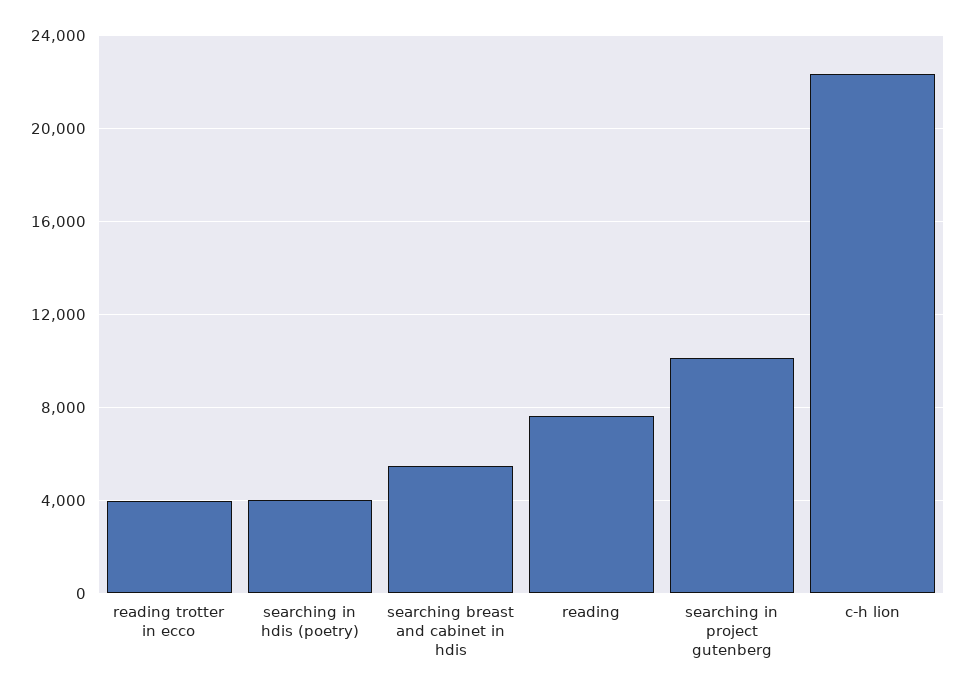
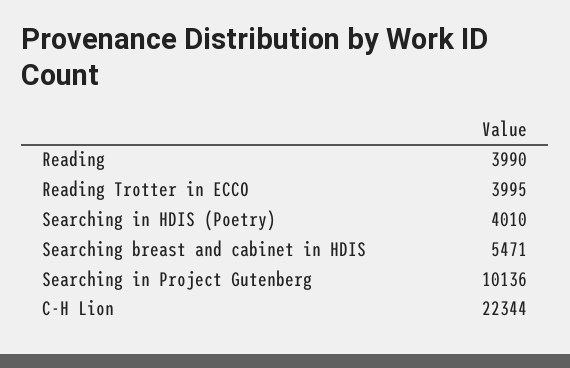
reading: 7500 -> 3990

